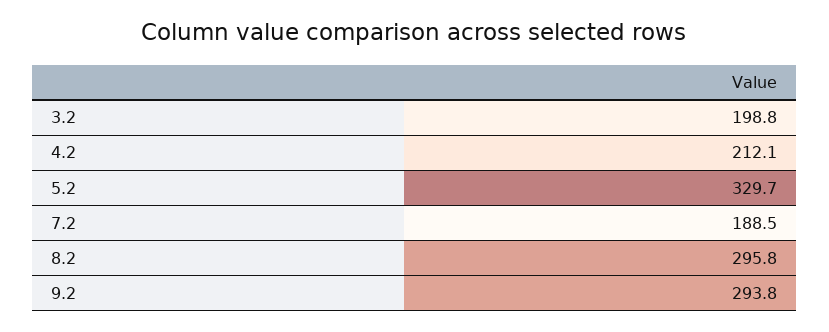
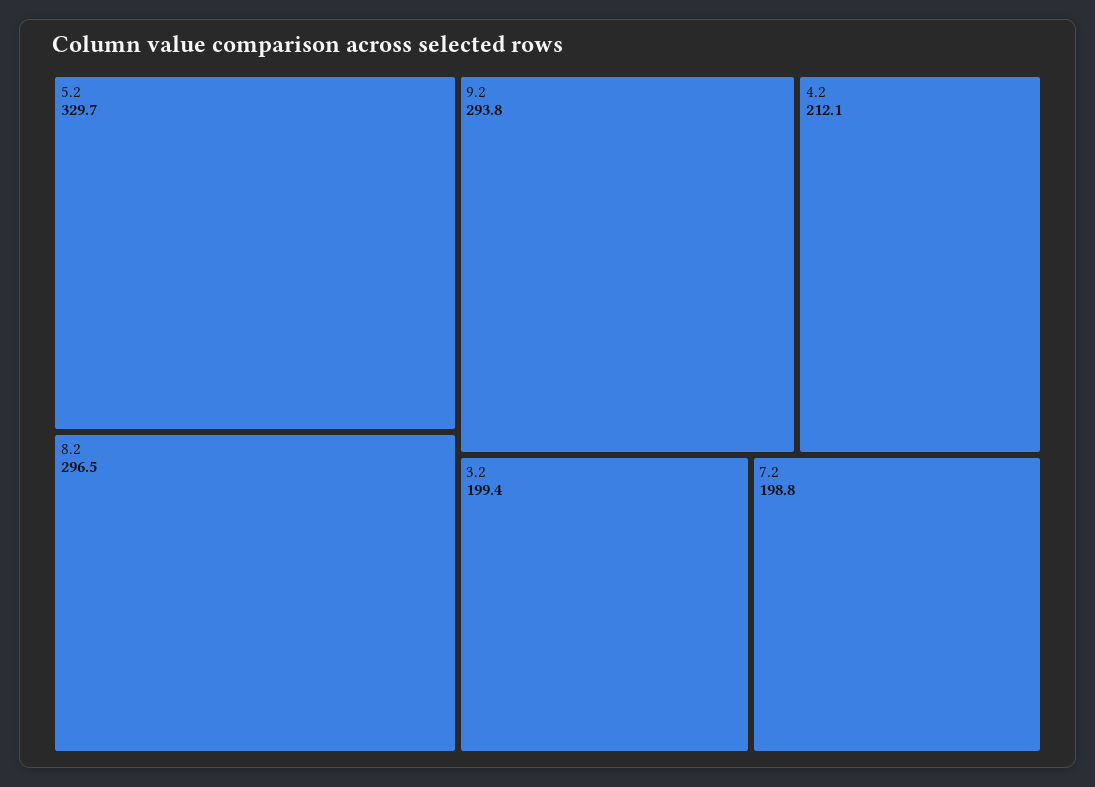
3.2: 198.8 -> 199.4
7.2: 188.5 -> 198.8
8.2: 295.8 -> 296.5

